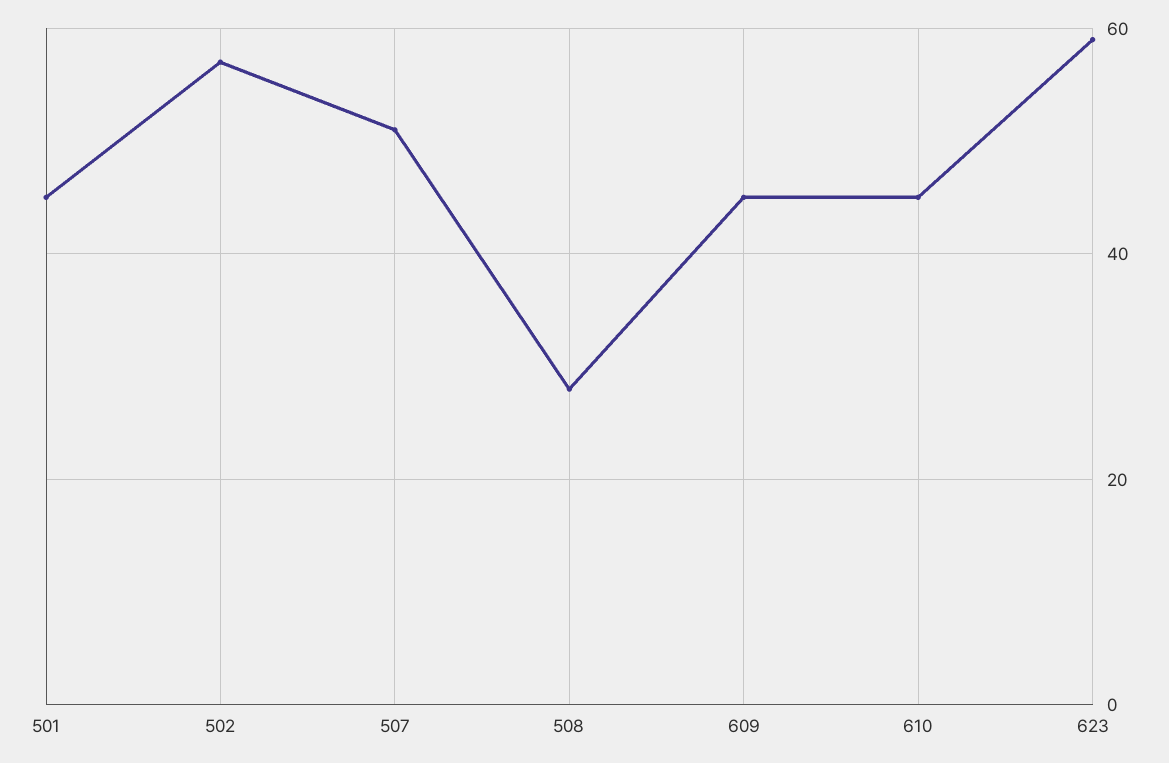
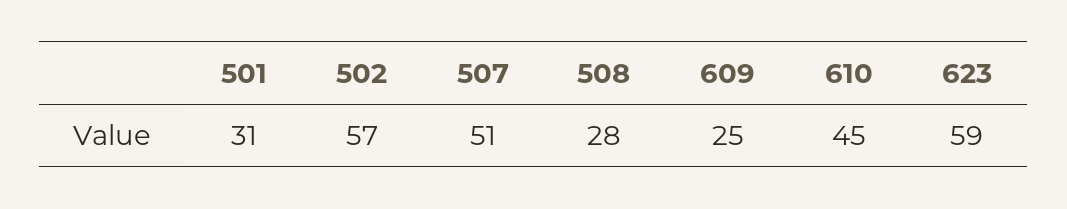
501: 45 -> 31
609: 45 -> 25

